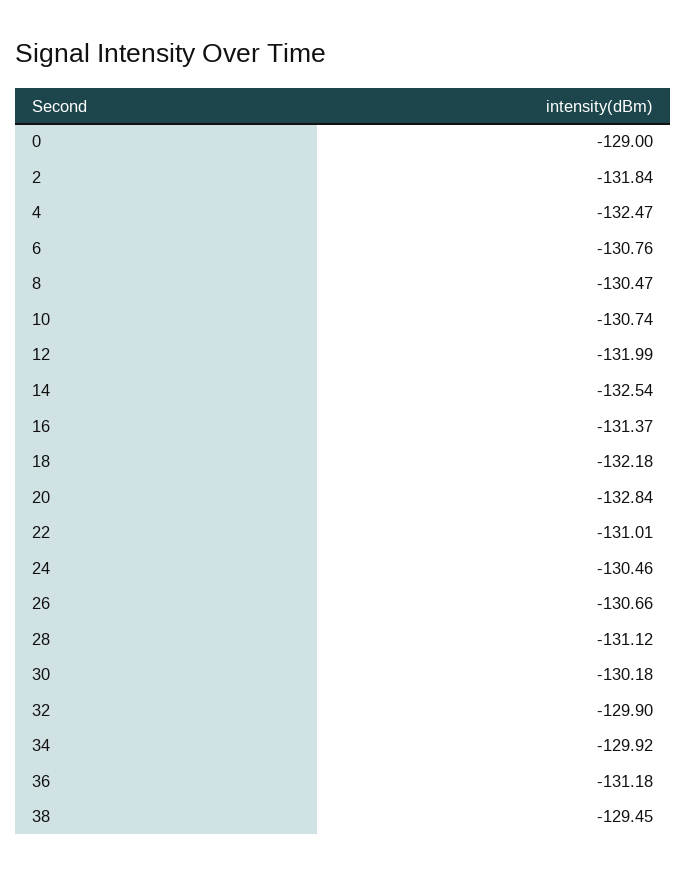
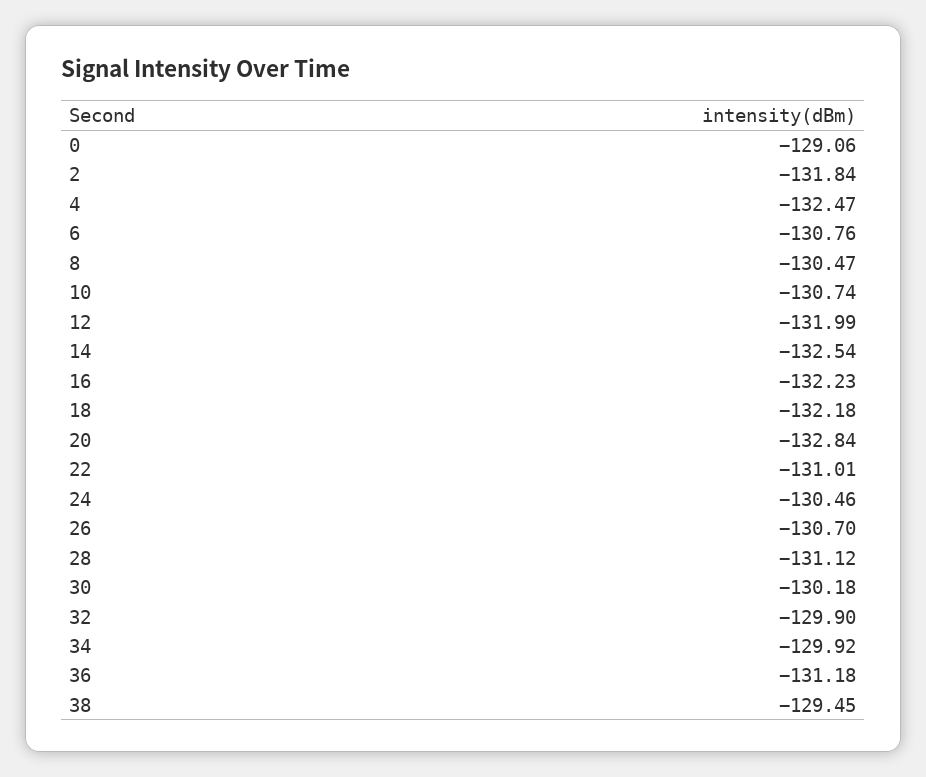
0: -129 -> -129.06
16: -131.37 -> -132.23
26: -130.66 -> -130.7

